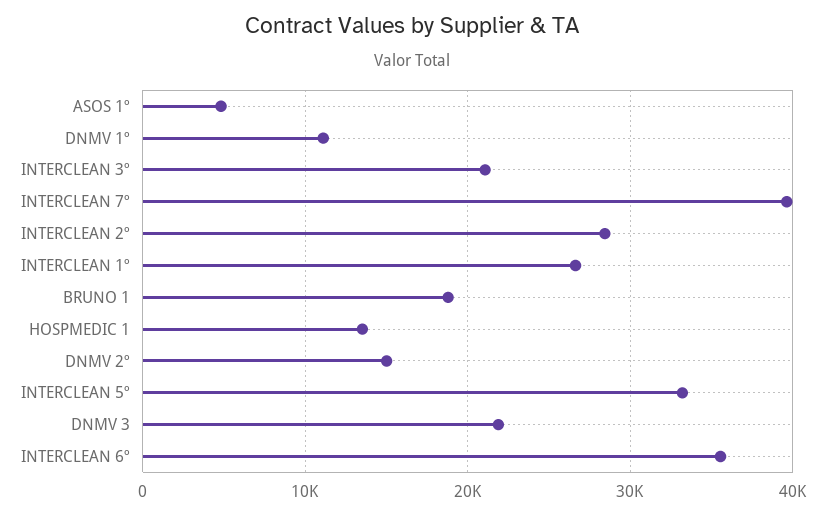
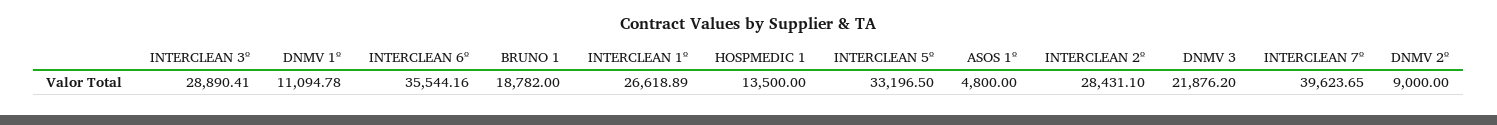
INTERCLEAN 3º: 21000 -> 28890.41
DNMV 2º: 15000 -> 9000

